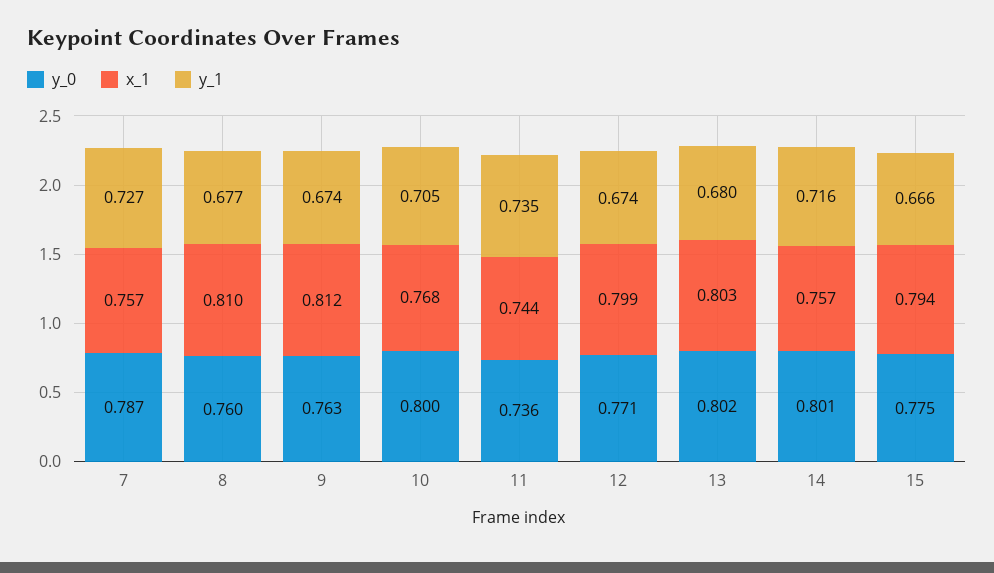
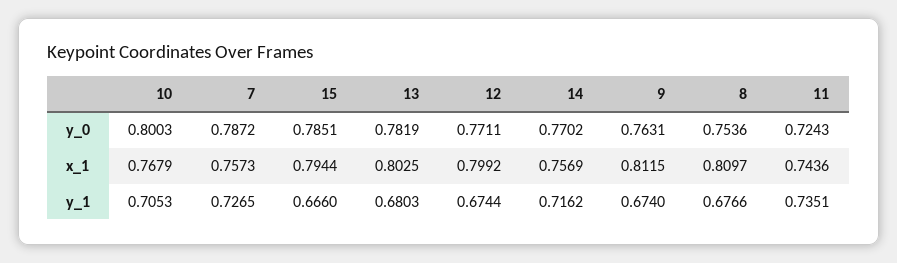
y_0, 8: 0.76 -> 0.7536
y_0, 11: 0.736 -> 0.7243
y_0, 13: 0.802 -> 0.7819
y_0, 14: 0.801 -> 0.7702
y_0, 15: 0.775 -> 0.7851

